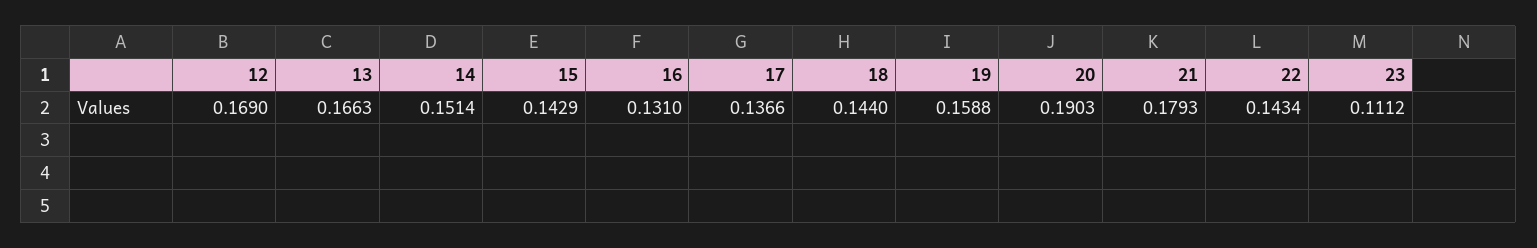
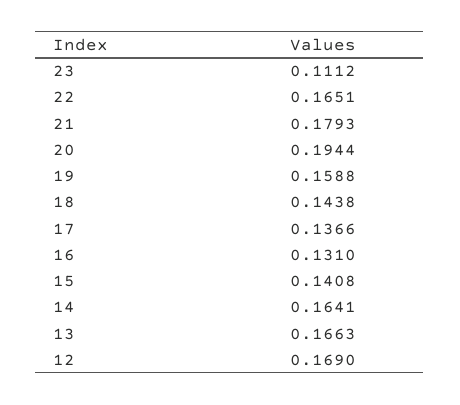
14: 0.1514 -> 0.1641
15: 0.1429 -> 0.1408
18: 0.144 -> 0.1438
20: 0.1903 -> 0.1944
22: 0.1434 -> 0.1651

